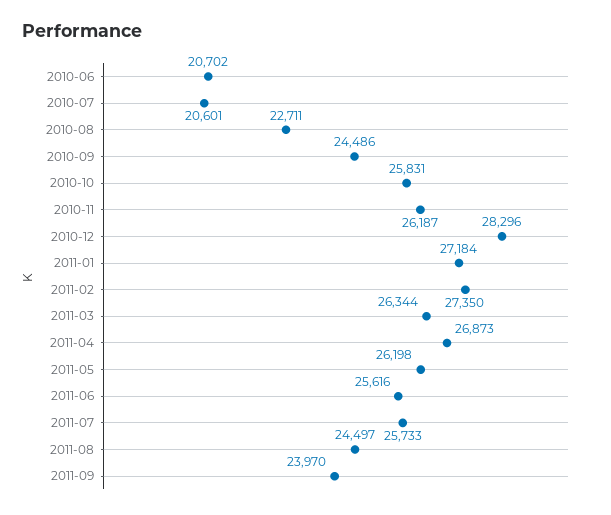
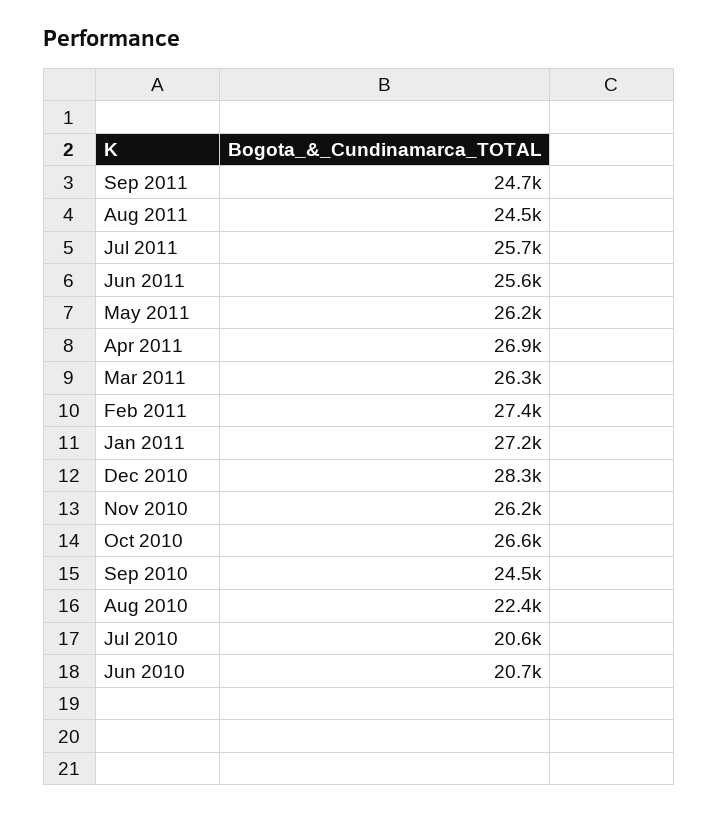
2010-08: 22711 -> 22400
2010-10: 25831 -> 26600
2011-09: 23970 -> 24700

